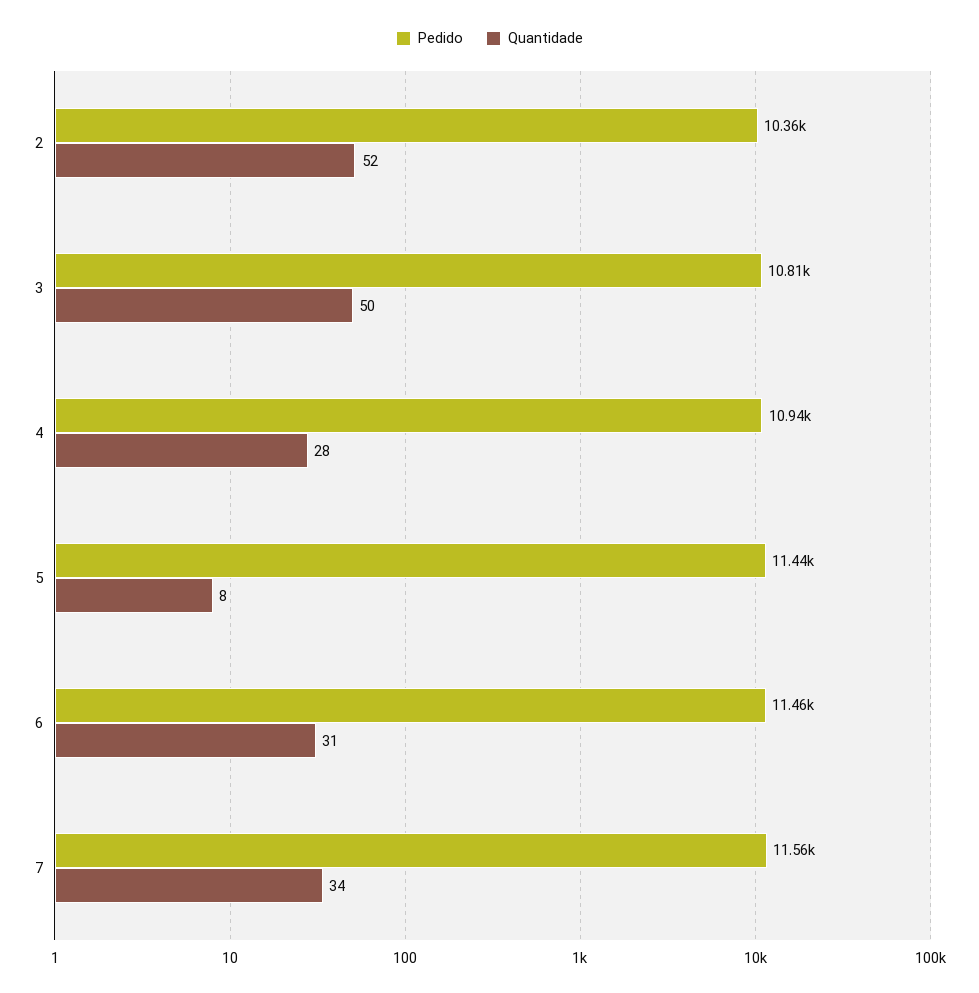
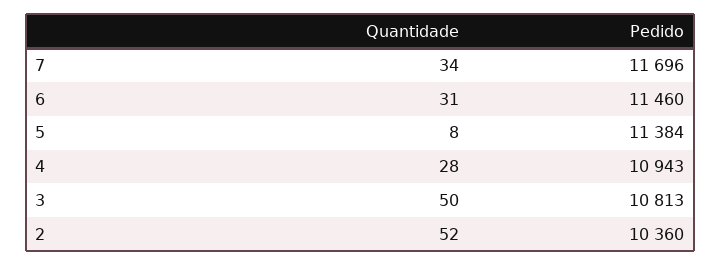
Pedido, 5: 11440 -> 11384
Pedido, 7: 11560 -> 11696

